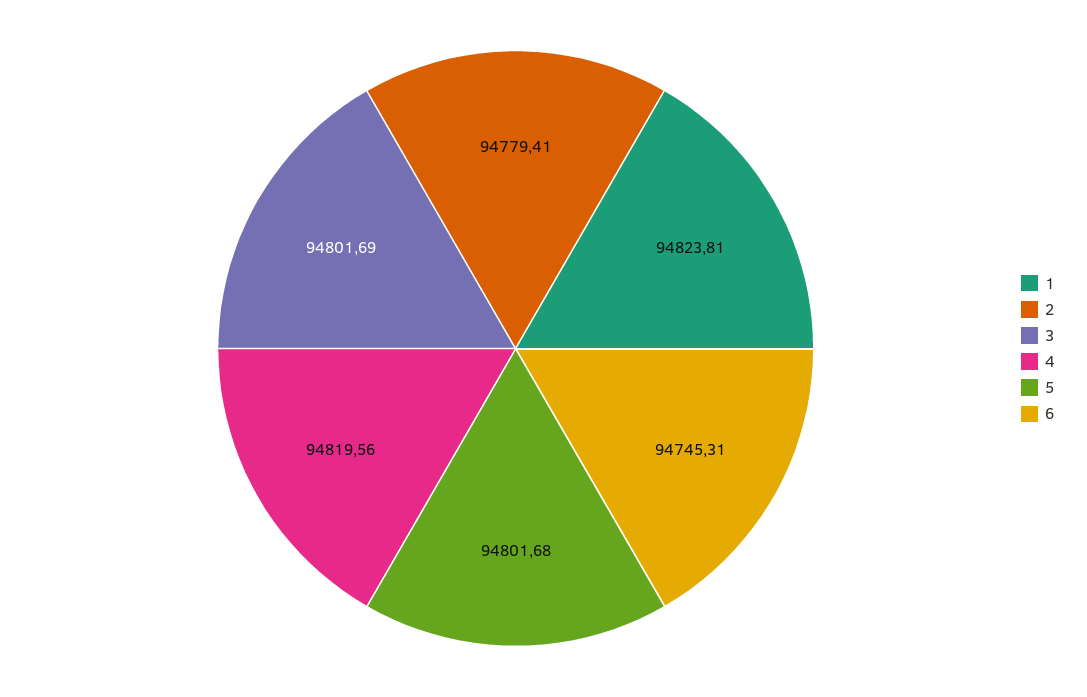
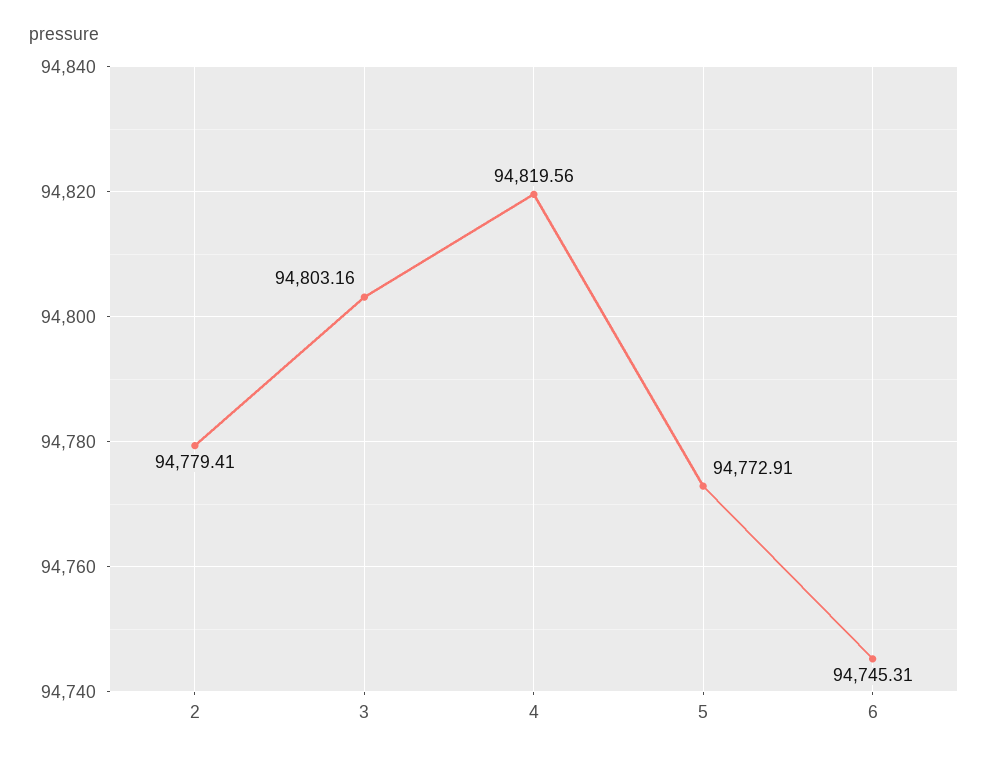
1: 94823.81 -> none
3: 94801.69 -> 94803.16
5: 94801.68 -> 94772.91

